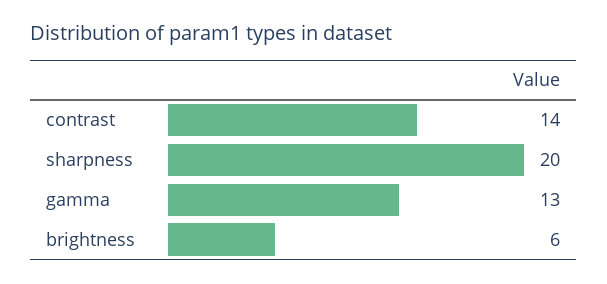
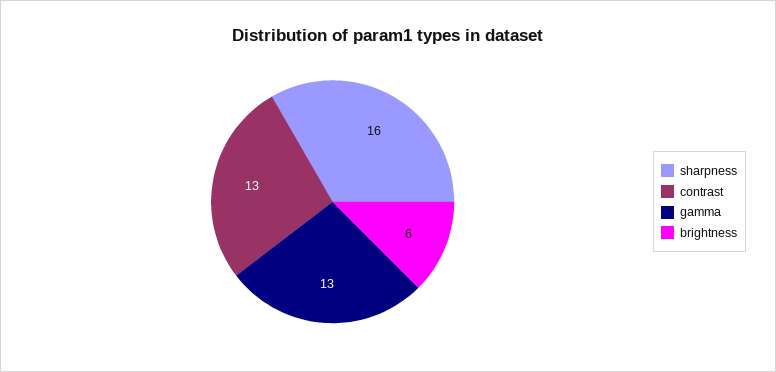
contrast: 14 -> 13
sharpness: 20 -> 16

